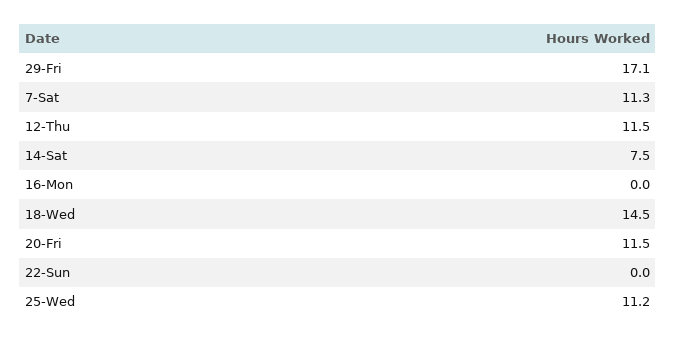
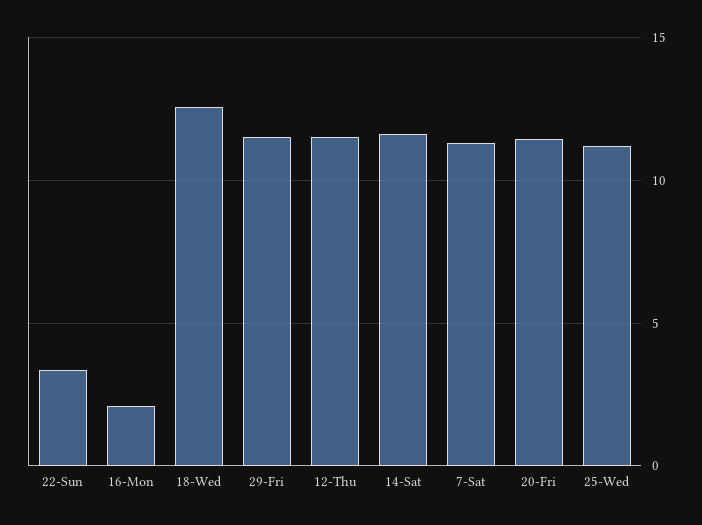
29-Fri: 17.1 -> 11.5
14-Sat: 7.5 -> 11.5
16-Mon: 0 -> 2
18-Wed: 14.5 -> 12.5
22-Sun: 0 -> 3.5

